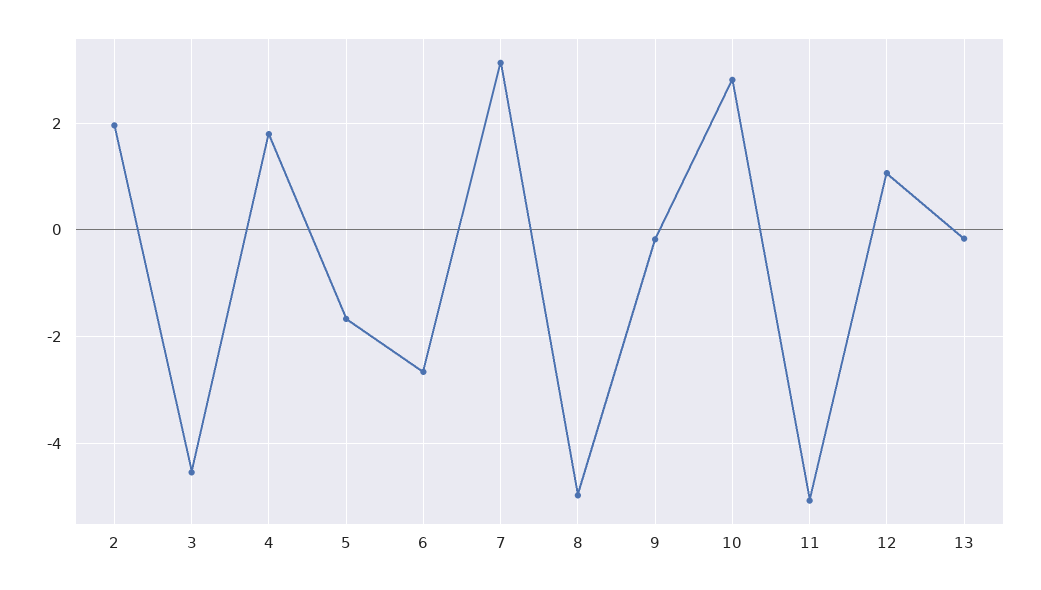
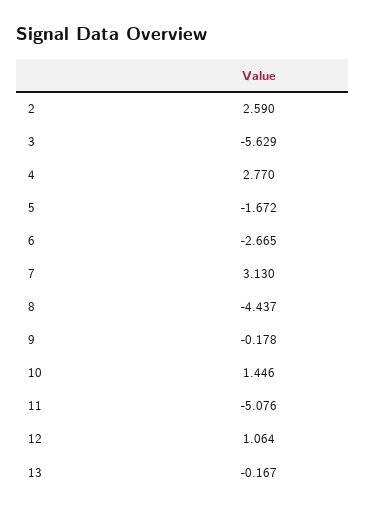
2: 2 -> 2.59
3: -4.6 -> -5.629
4: 1.8 -> 2.77
8: -5 -> -4.437
10: 2.8 -> 1.446

